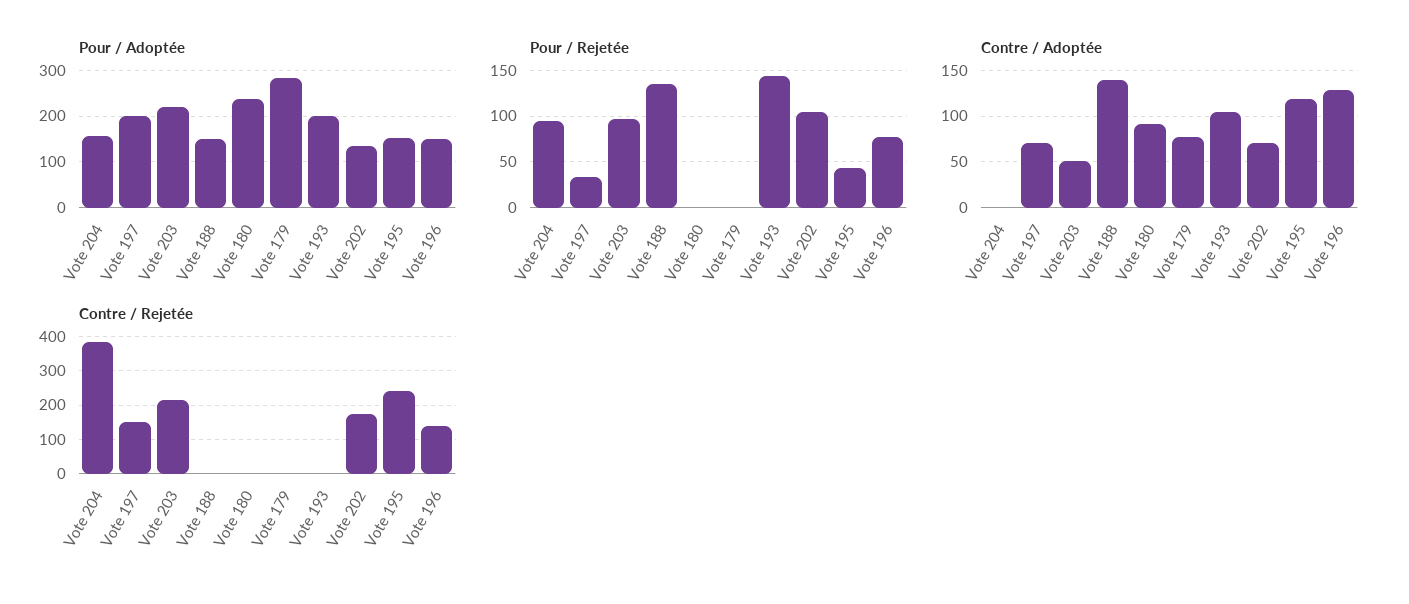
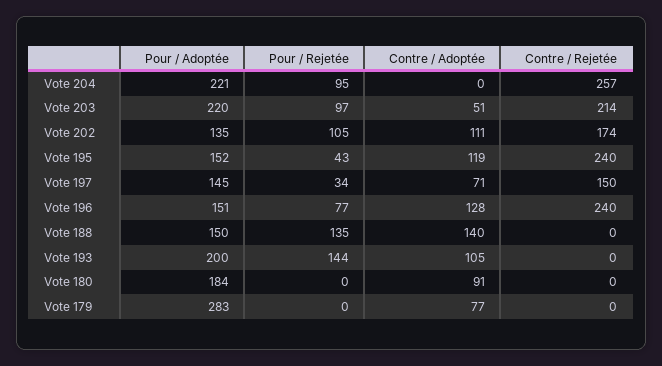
Pour / Adoptée, Vote 204: 160 -> 221
Pour / Adoptée, Vote 197: 200 -> 145
Pour / Adoptée, Vote 180: 240 -> 184
Contre / Adoptée, Vote 202: 70 -> 111
Contre / Rejetée, Vote 204: 380 -> 257
Contre / Rejetée, Vote 196: 140 -> 240

